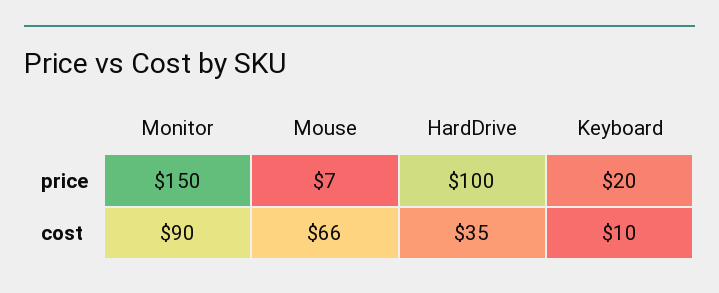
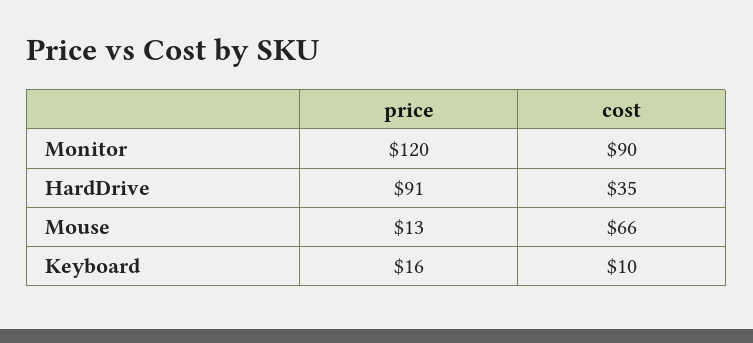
Monitor, price: 150 -> 120
Mouse, price: 7 -> 13
HardDrive, price: 100 -> 91
Keyboard, price: 20 -> 16

